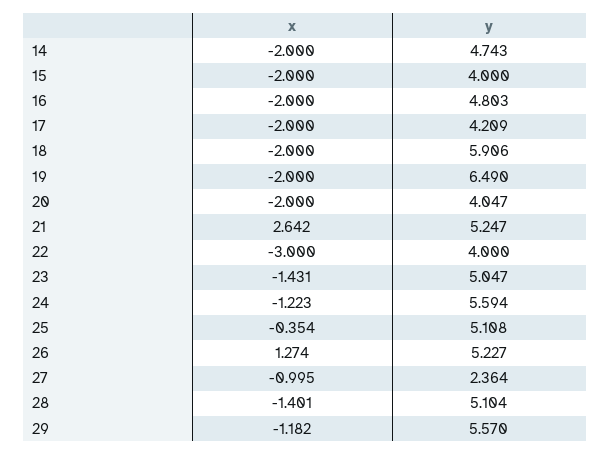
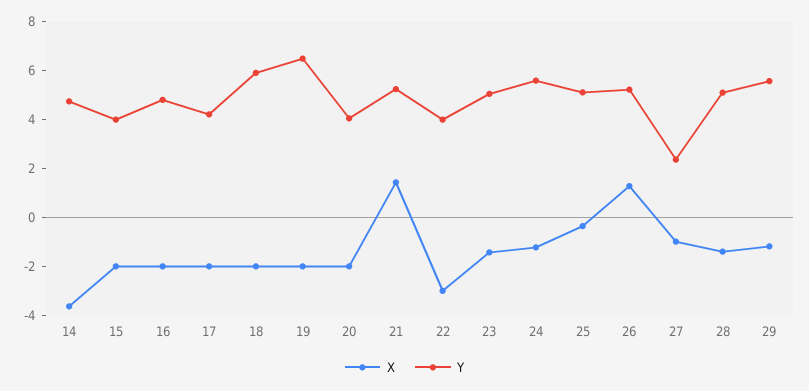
x, 14: -2 -> -3.5
x, 21: 2.642 -> 1.5

